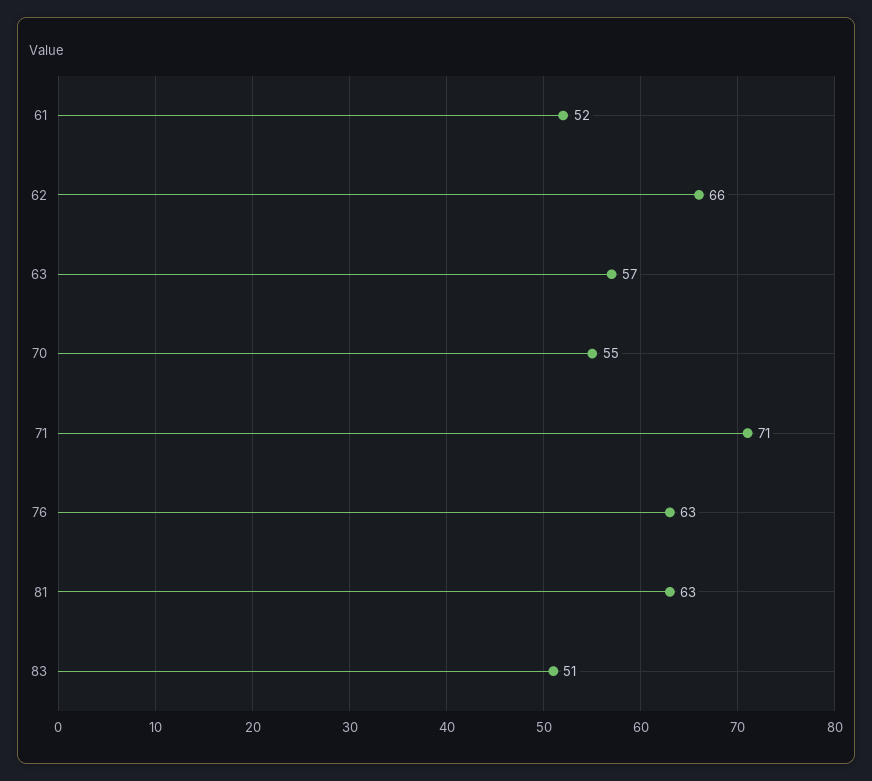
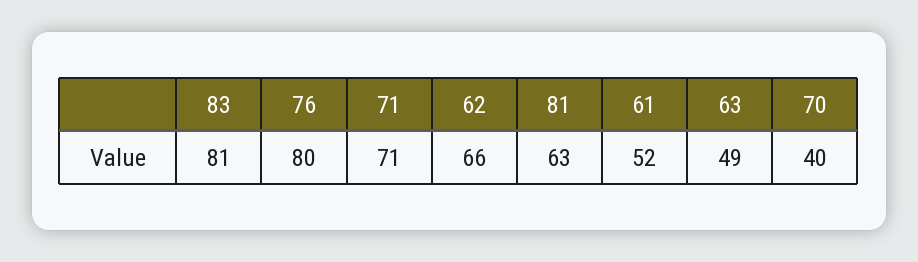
63: 57 -> 49
70: 55 -> 40
76: 63 -> 80
83: 51 -> 81

